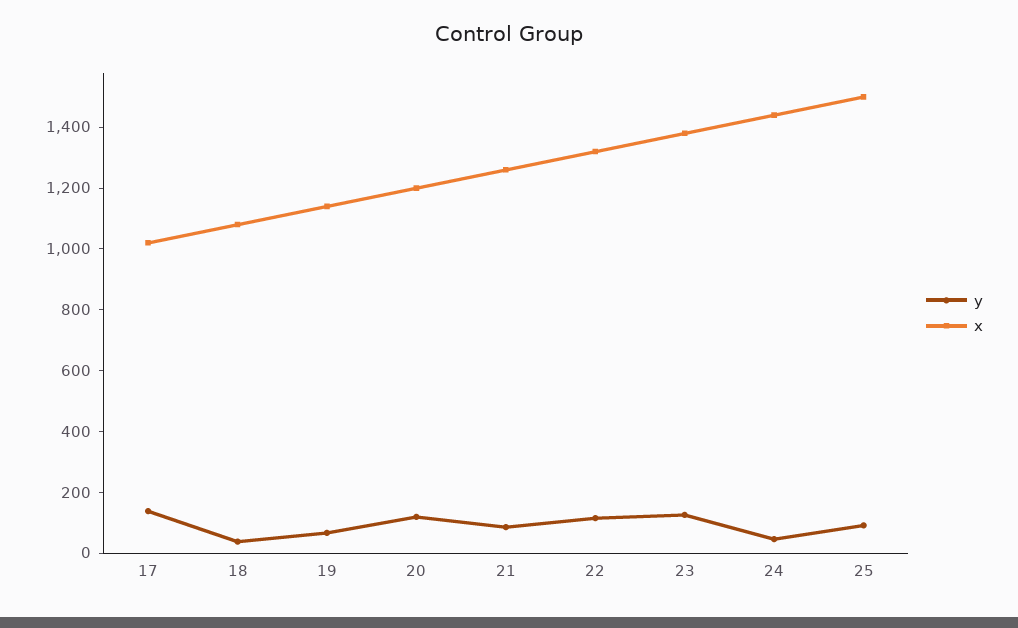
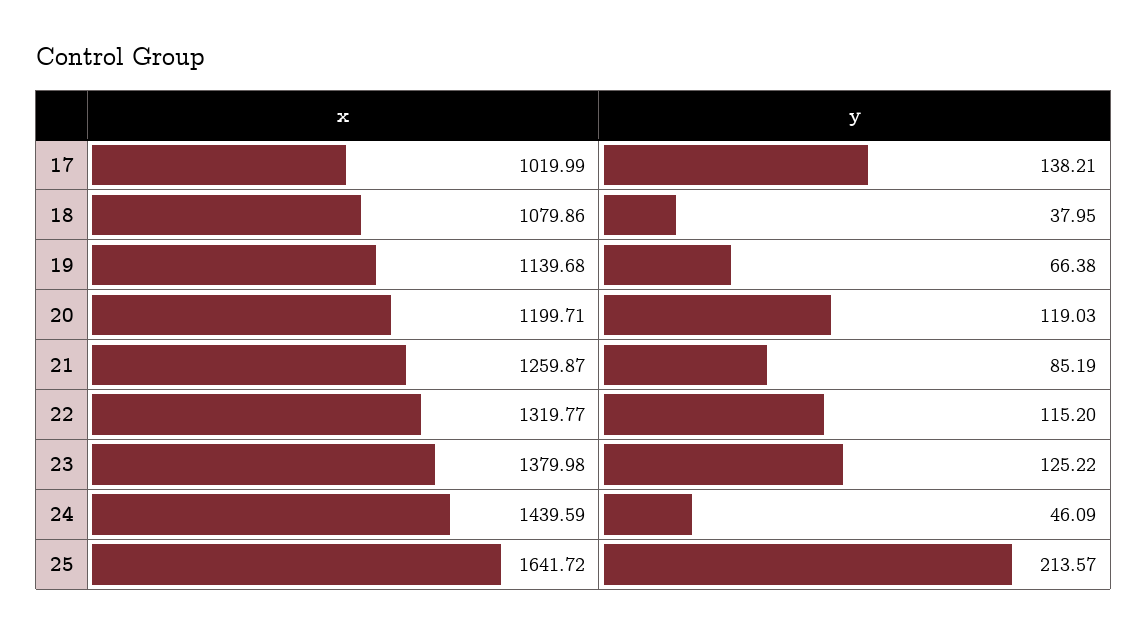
y, 25: 100 -> 213.57
x, 25: 1500 -> 1641.72

